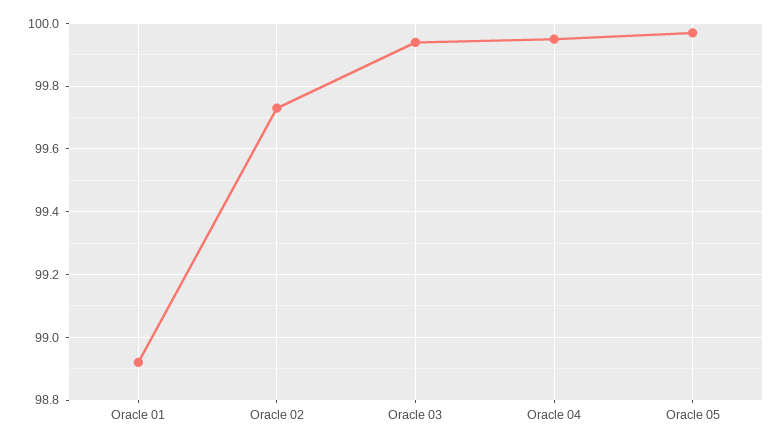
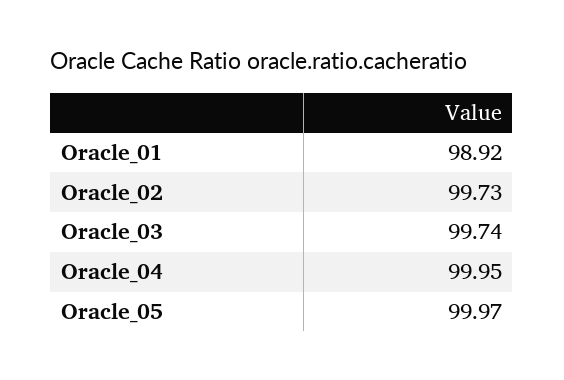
Oracle 03: 99.95 -> 99.74

